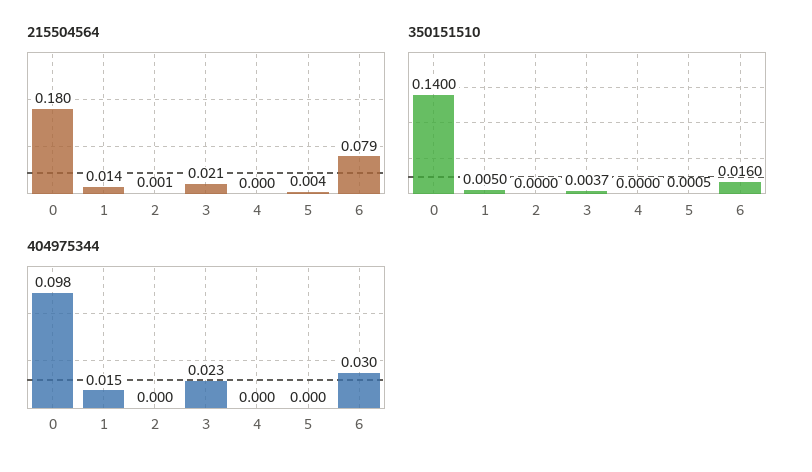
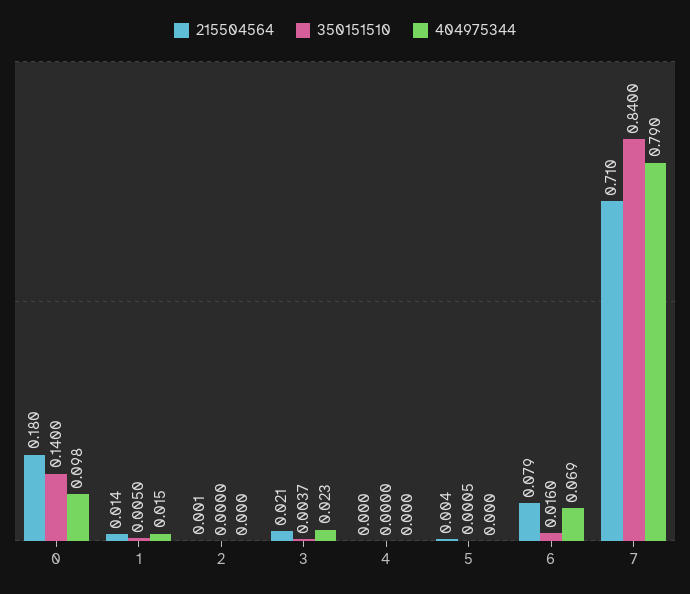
404975344, 6: 0.03 -> 0.069
215504564, 7: none -> 0.71
350151510, 7: none -> 0.84
404975344, 7: none -> 0.79

